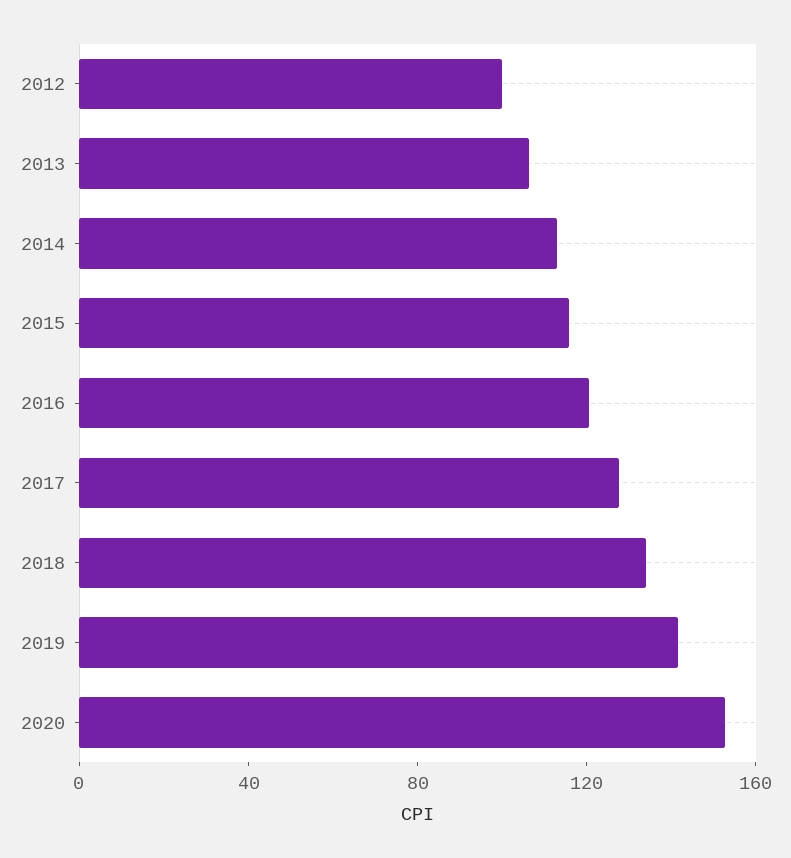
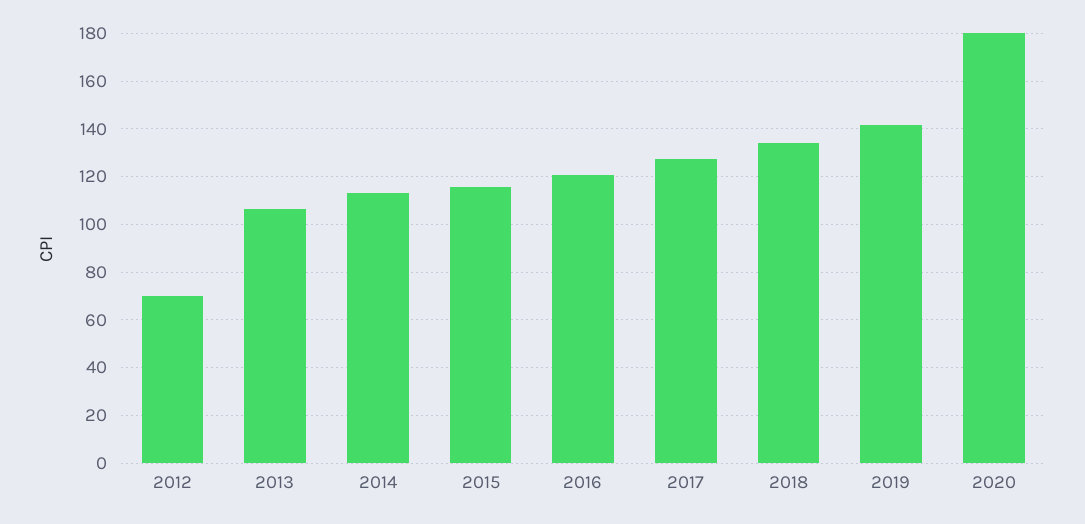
2012: 100 -> 70
2020: 150 -> 180

